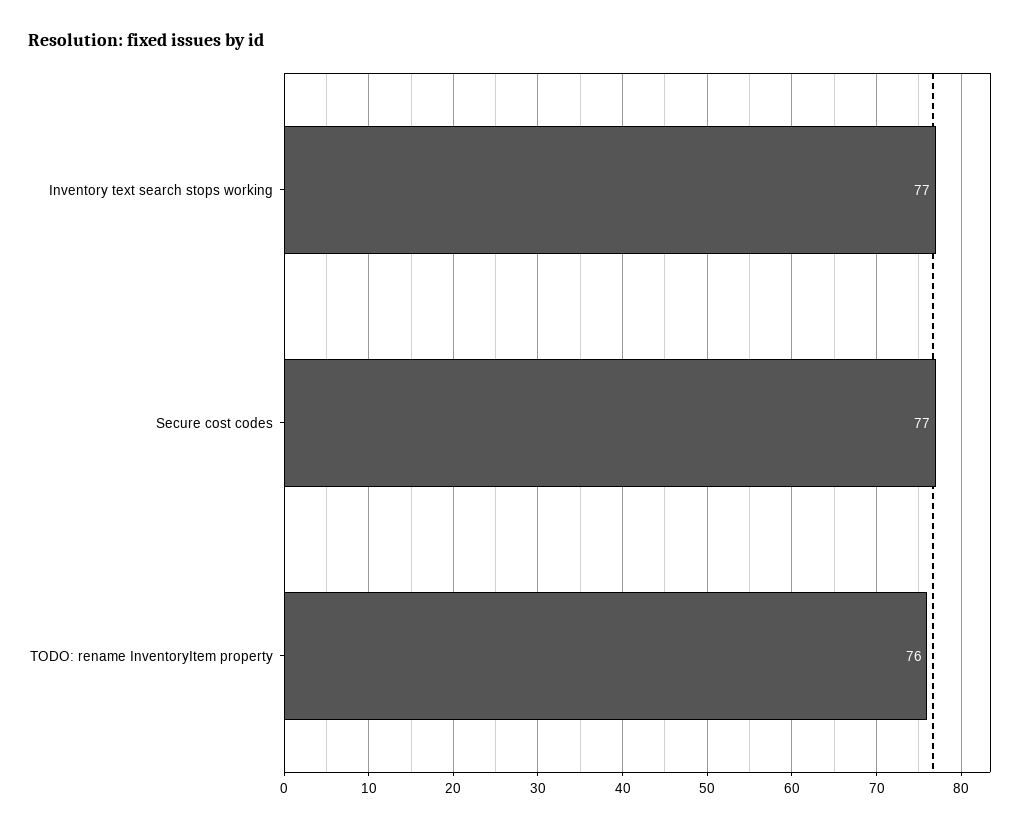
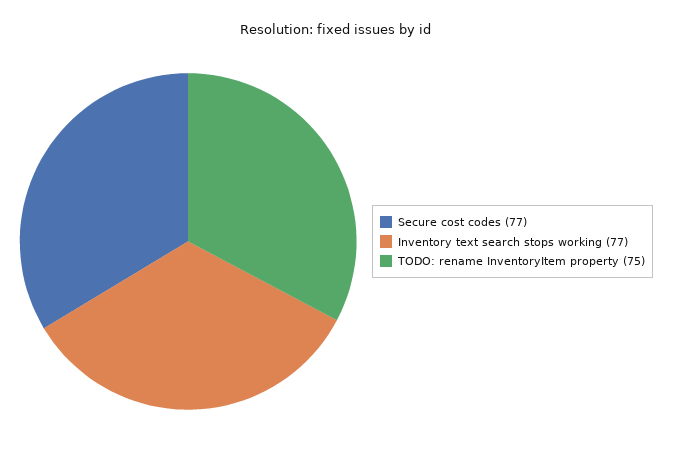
TODO: rename InventoryItem property: 76 -> 75

